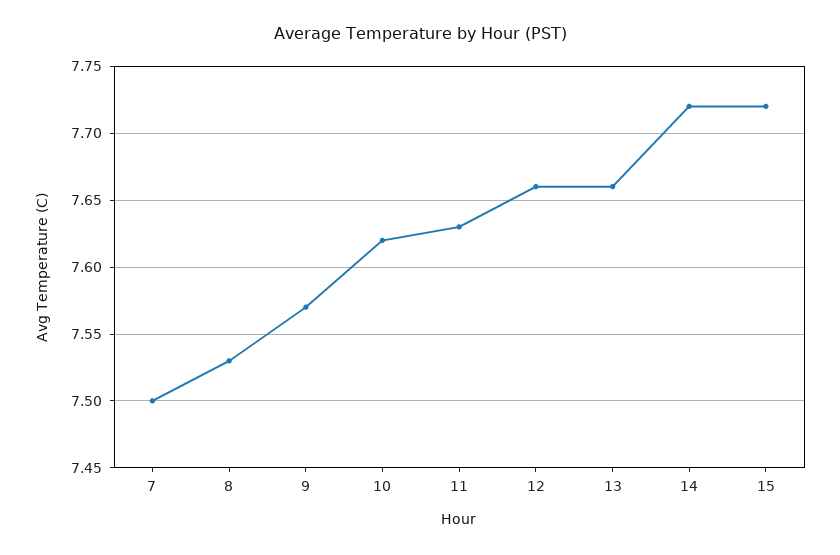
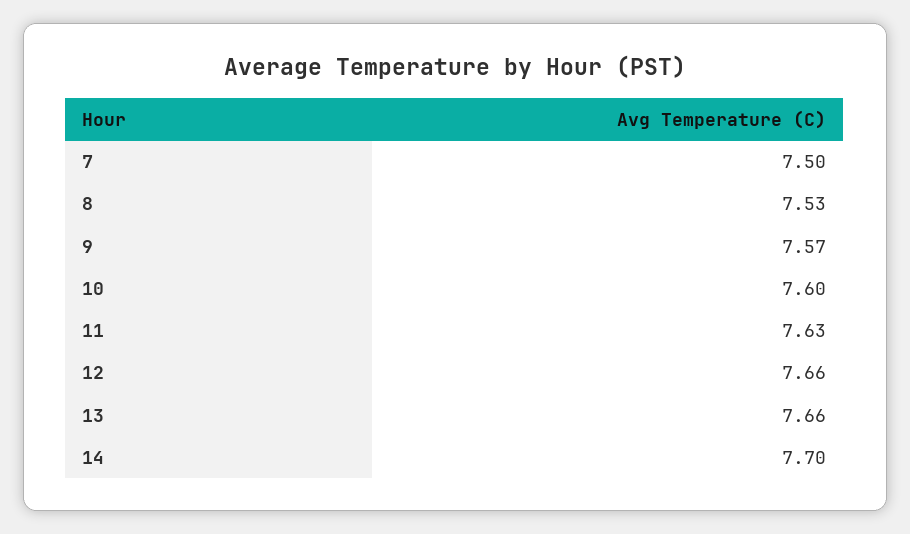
10: 7.62 -> 7.6
14: 7.72 -> 7.7
15: 7.72 -> none

